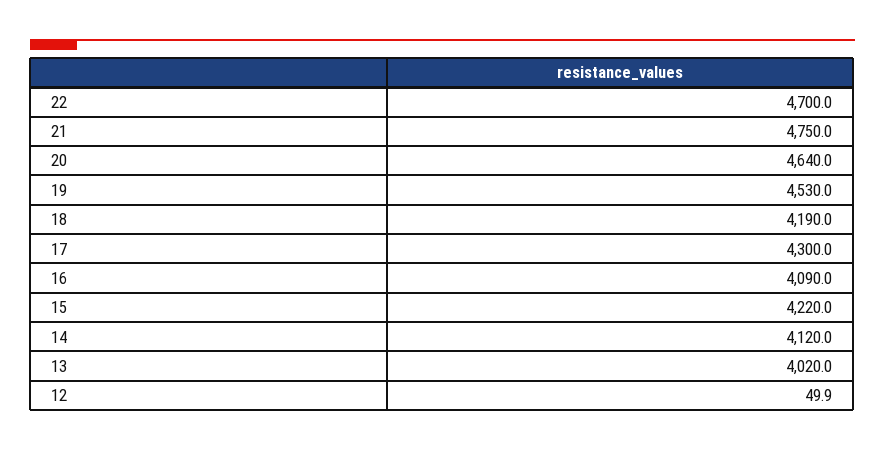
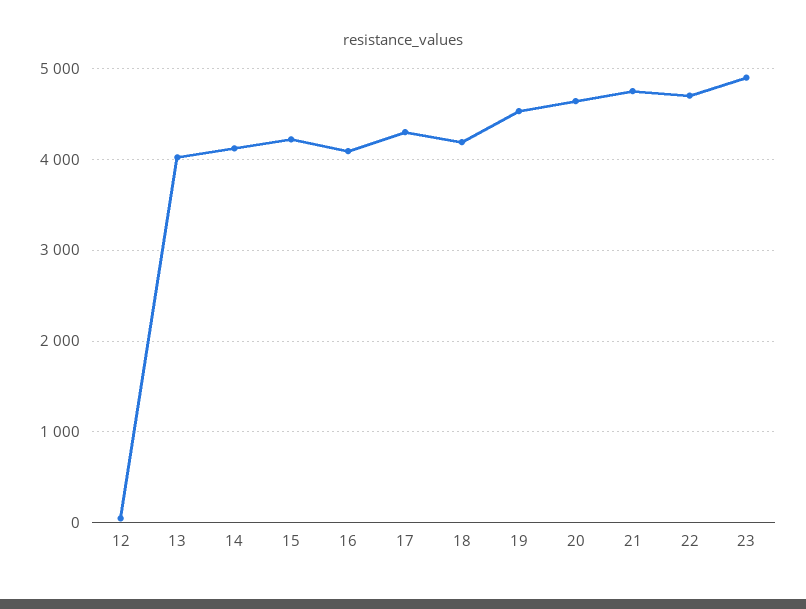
23: none -> 4900

